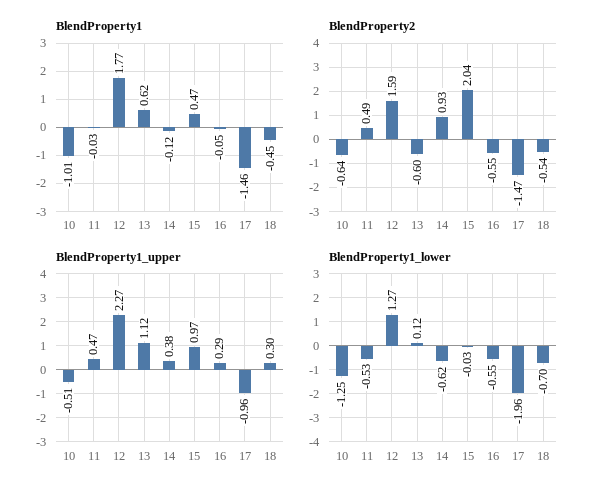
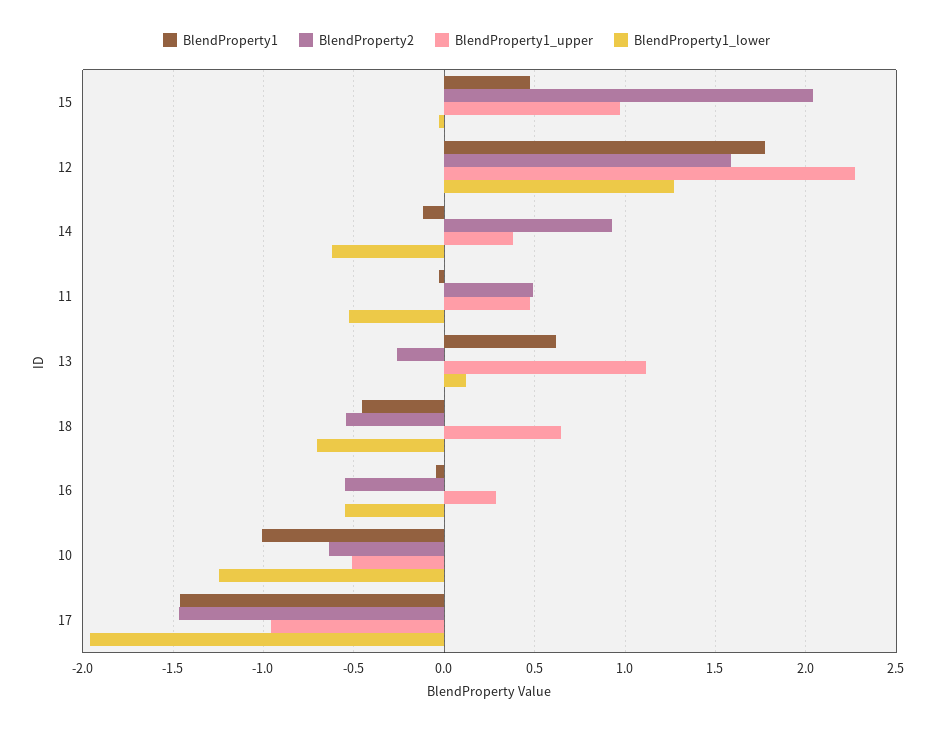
BlendProperty2, 13: -0.6 -> -0.25
BlendProperty1_upper, 18: 0.3 -> 0.65

